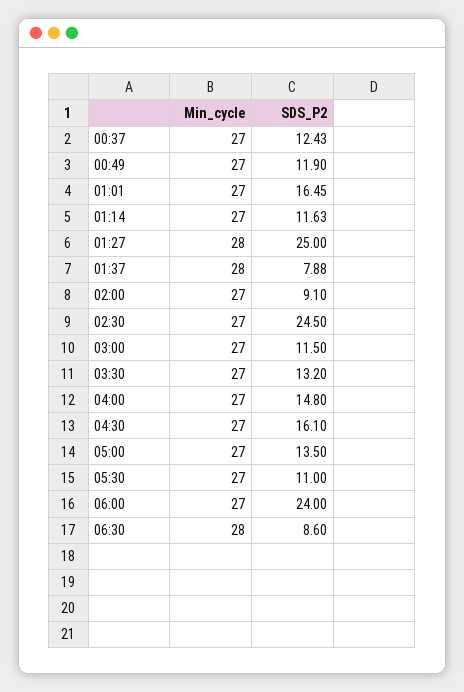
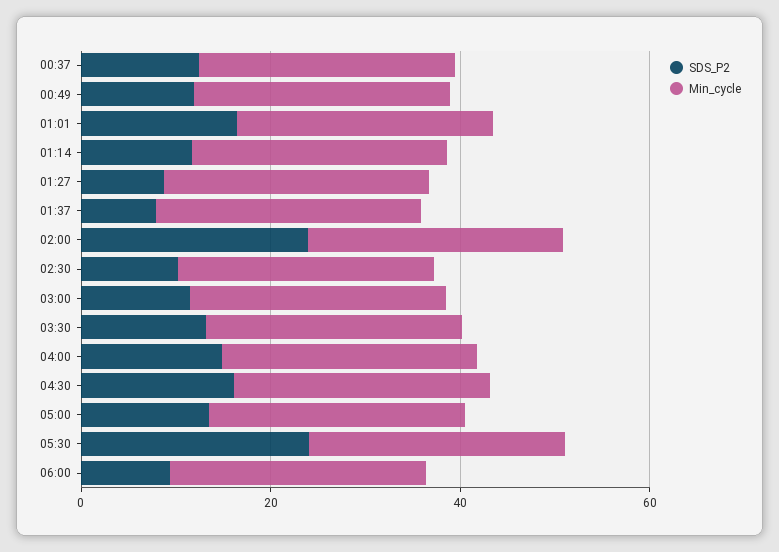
SDS_P2, 01:27: 25 -> 10
SDS_P2, 02:00: 9.1 -> 25
SDS_P2, 02:30: 24.5 -> 10
SDS_P2, 05:30: 11 -> 25
SDS_P2, 06:00: 24 -> 10
Min_cycle, 06:30: 28 -> none
SDS_P2, 06:30: 8.6 -> none

